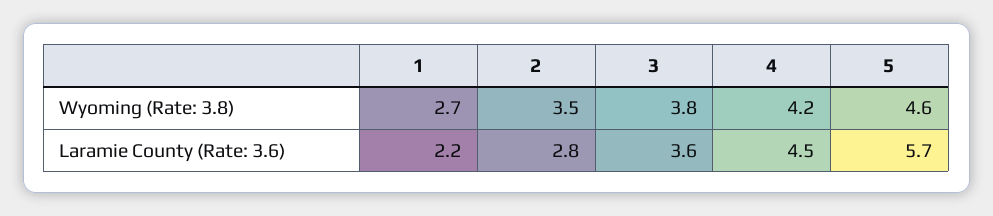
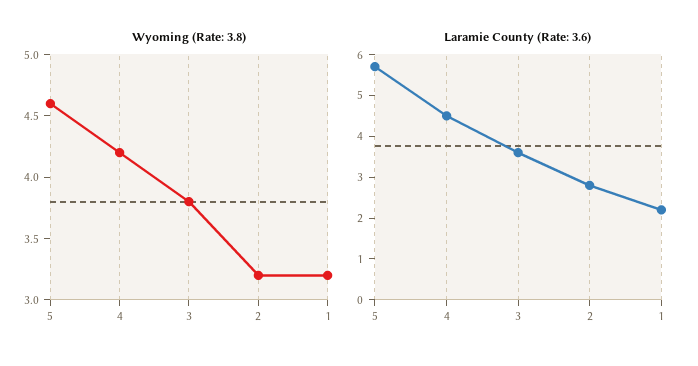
Wyoming (Rate: 3.8), 1: 2.7 -> 3.2
Wyoming (Rate: 3.8), 2: 3.5 -> 3.2

